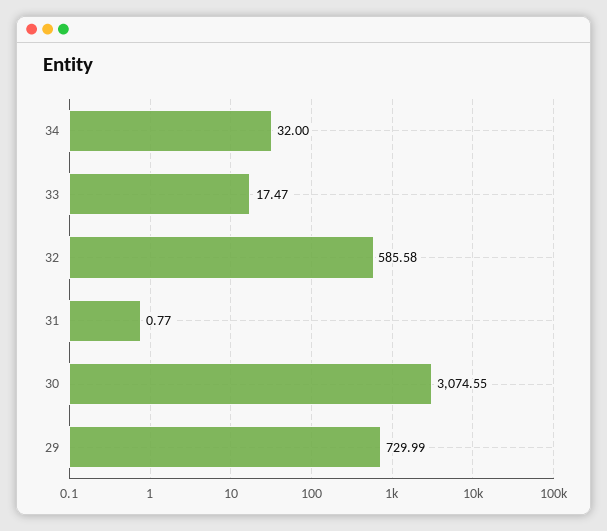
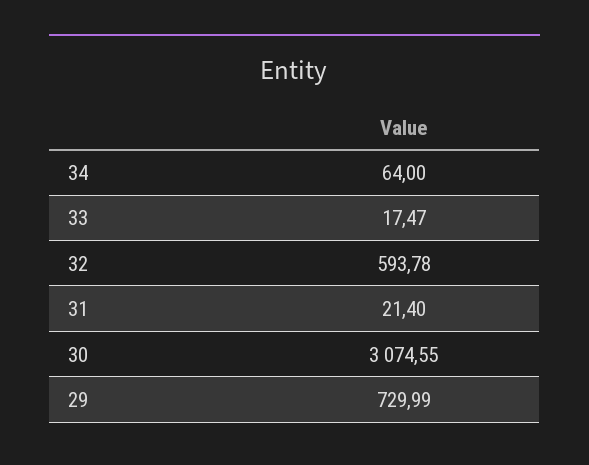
34: 32 -> 64
32: 585.58 -> 593.78
31: 0.77 -> 21.4

